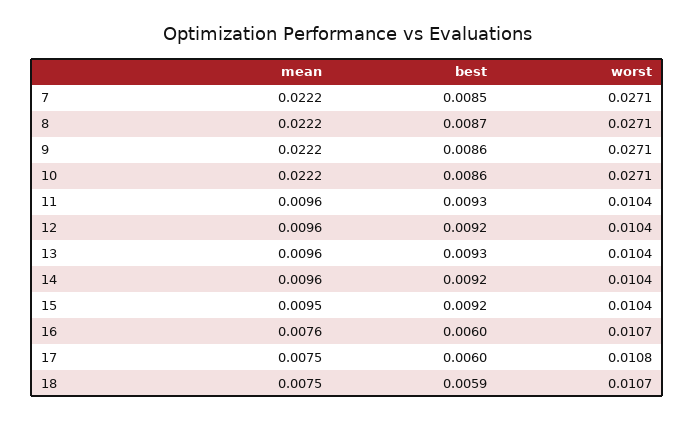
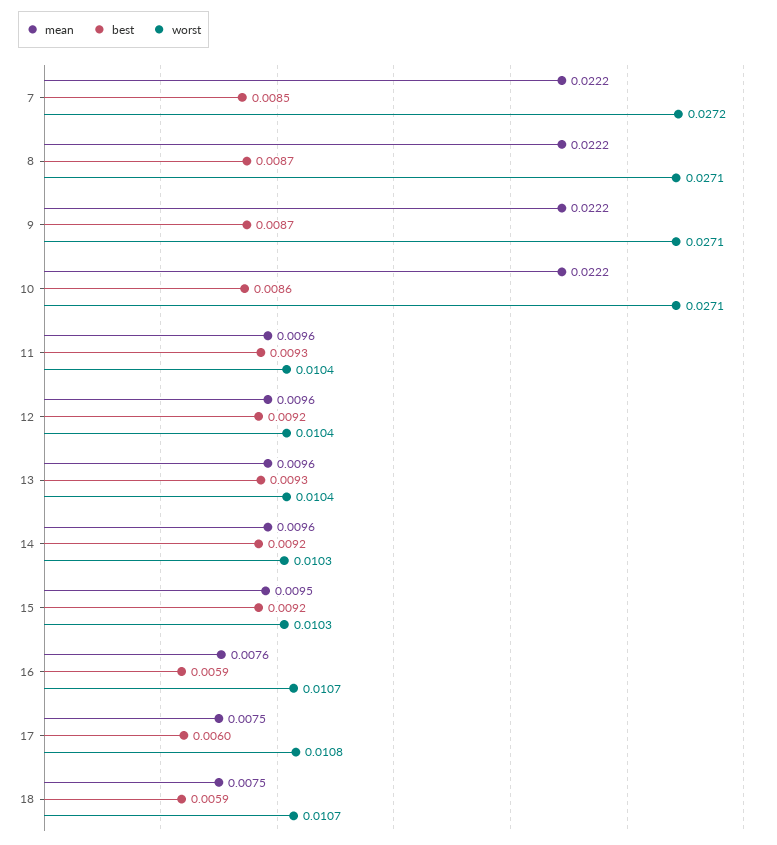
worst, 7: 0.0271 -> 0.0272
best, 9: 0.0086 -> 0.0087
worst, 14: 0.0104 -> 0.0103
worst, 15: 0.0104 -> 0.0103
best, 16: 0.006 -> 0.0059

